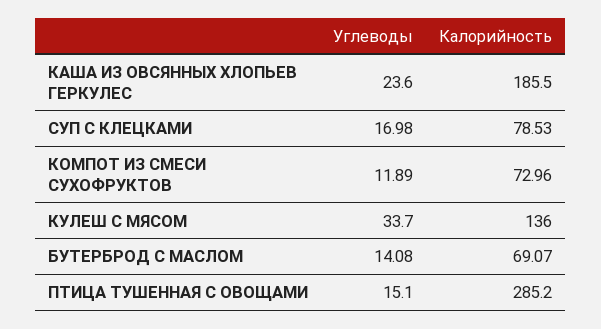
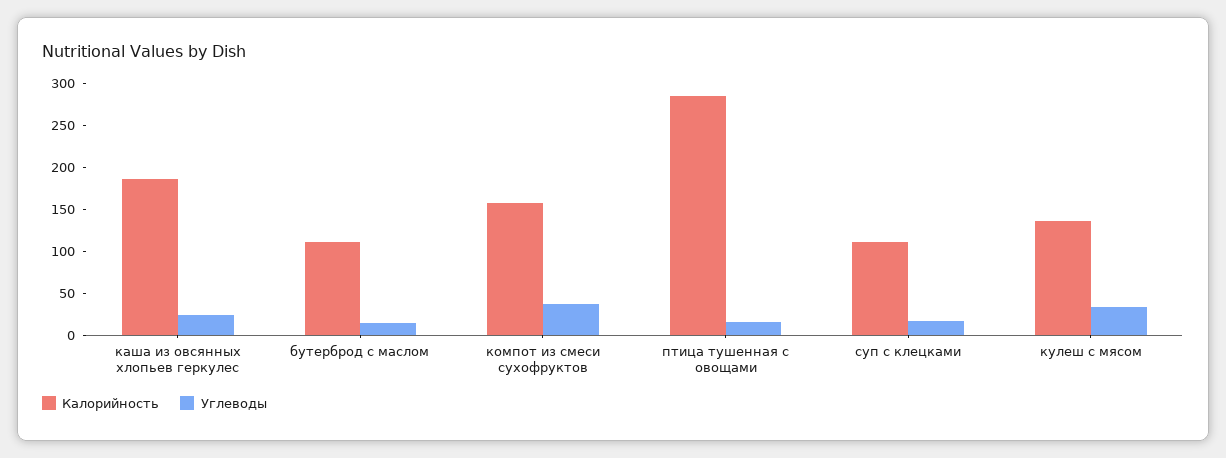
Калорийность, СУП С КЛЕЦКАМИ: 78.53 -> 110
Углеводы, КОМПОТ ИЗ СМЕСИ СУХОФРУКТОВ: 11.89 -> 40
Калорийность, КОМПОТ ИЗ СМЕСИ СУХОФРУКТОВ: 72.96 -> 160
Калорийность, БУТЕРБРОД С МАСЛОМ: 69.07 -> 110

